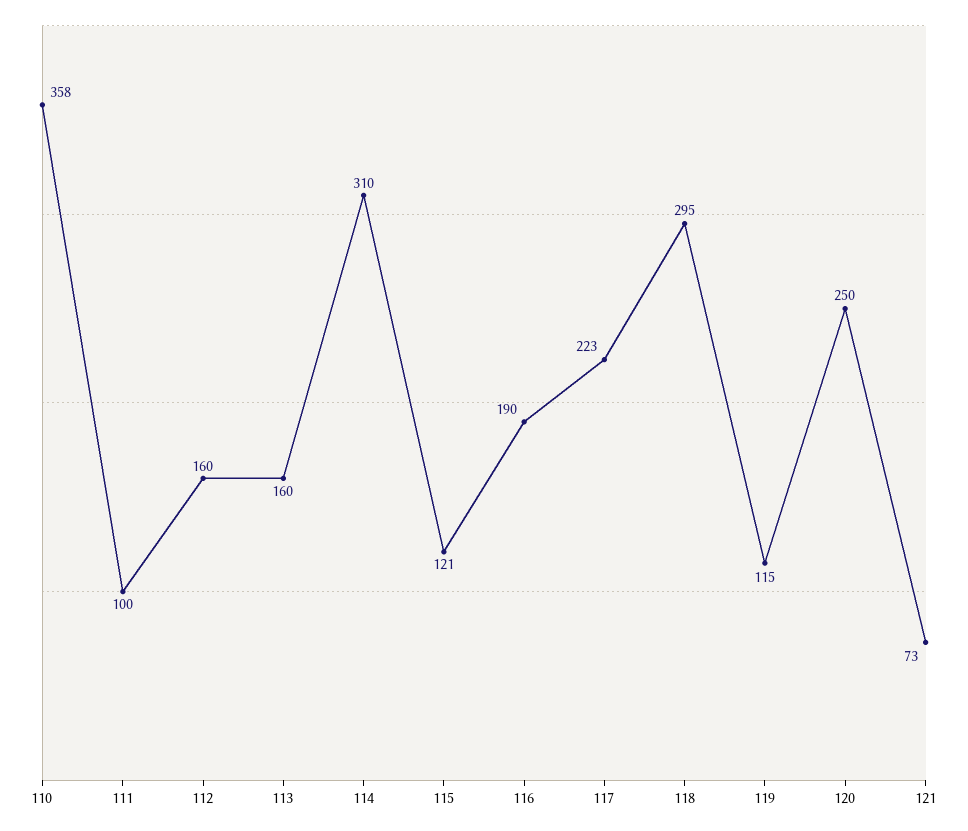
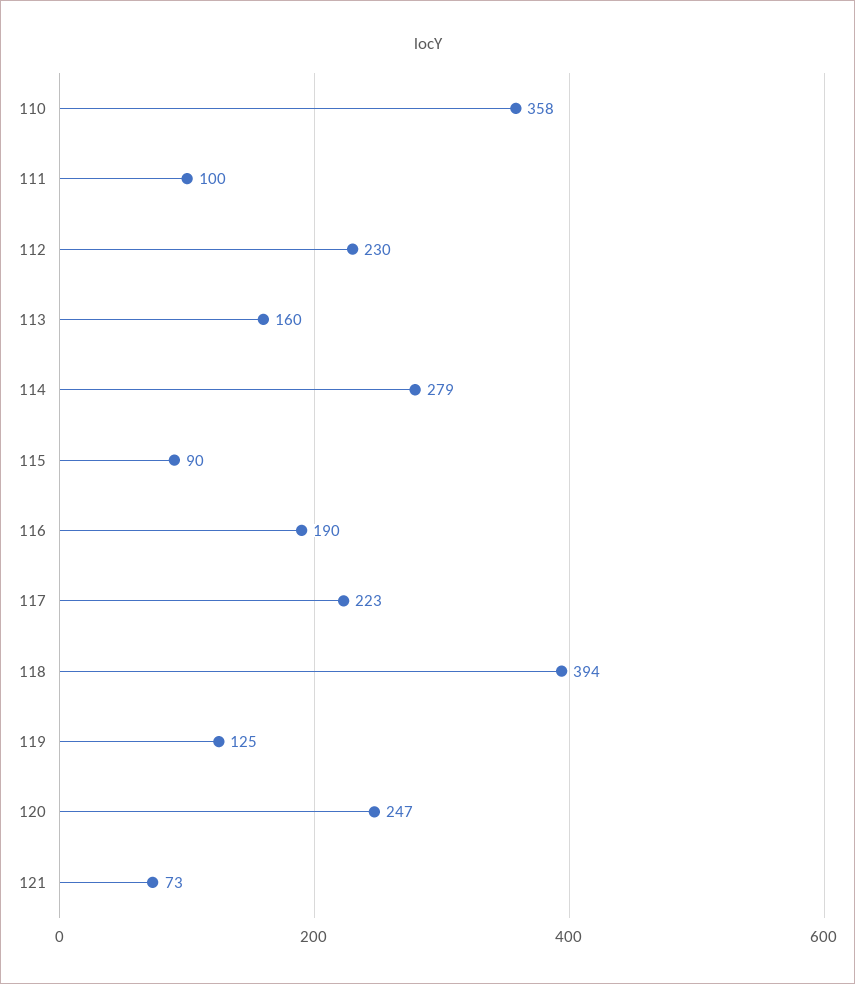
112: 160 -> 230
114: 310 -> 279
115: 121 -> 90
118: 295 -> 394
119: 115 -> 125
120: 250 -> 247

